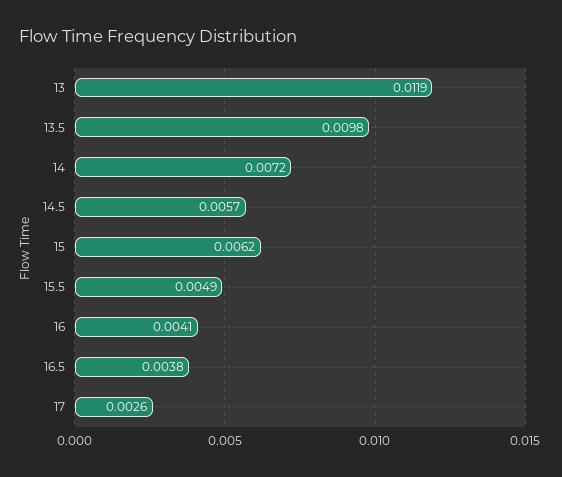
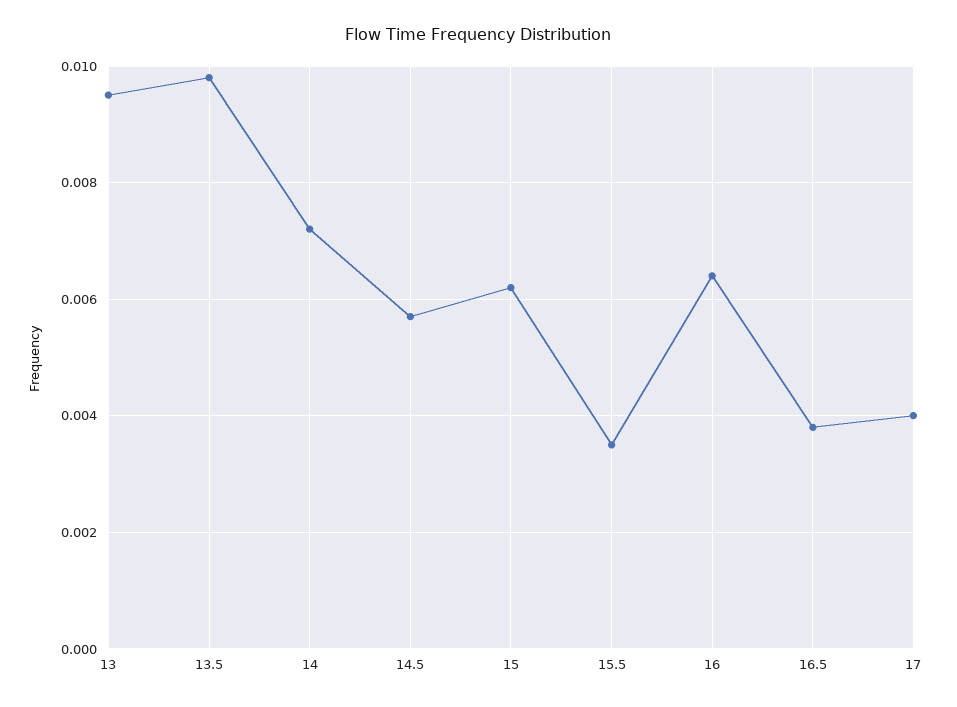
13: 0.0119 -> 0.0095
15.5: 0.0049 -> 0.0035
16: 0.0041 -> 0.0065
17: 0.0026 -> 0.004

